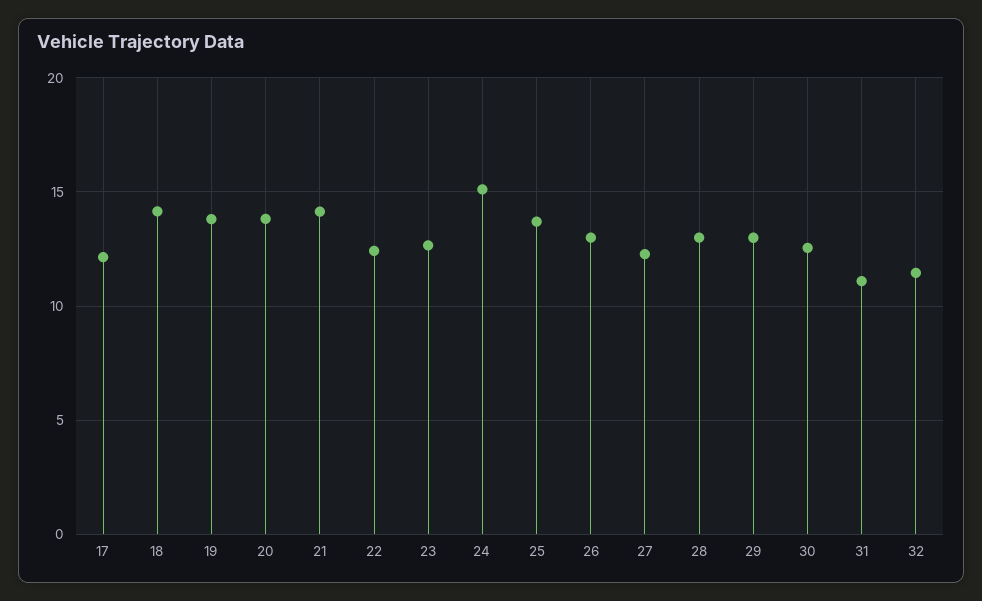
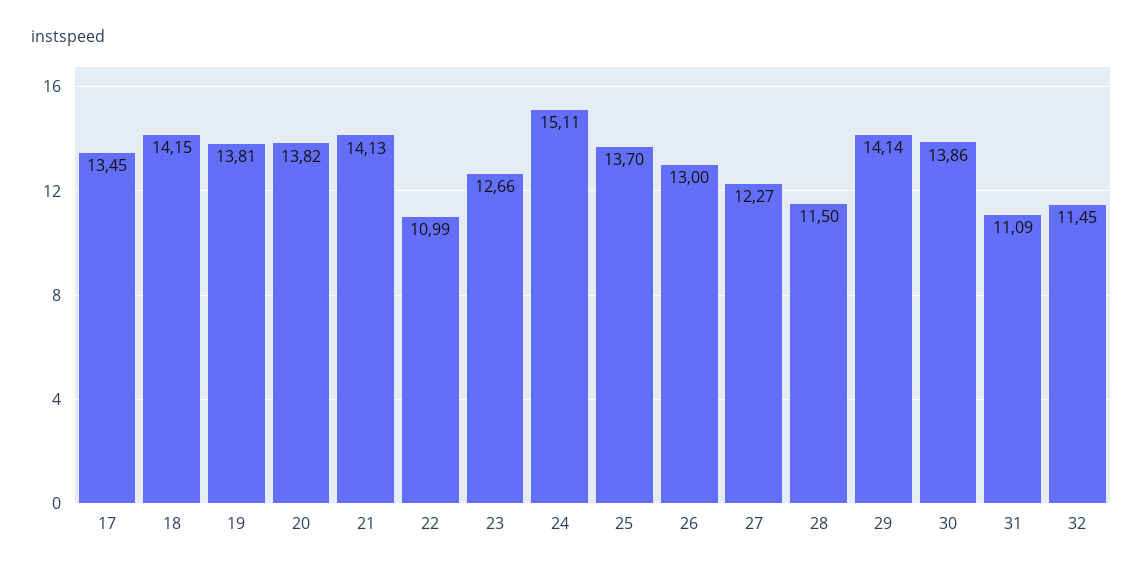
17: 12 -> 13.45
22: 12.5 -> 10.99
28: 13 -> 11.5
29: 13 -> 14.14
30: 12.5 -> 13.86

